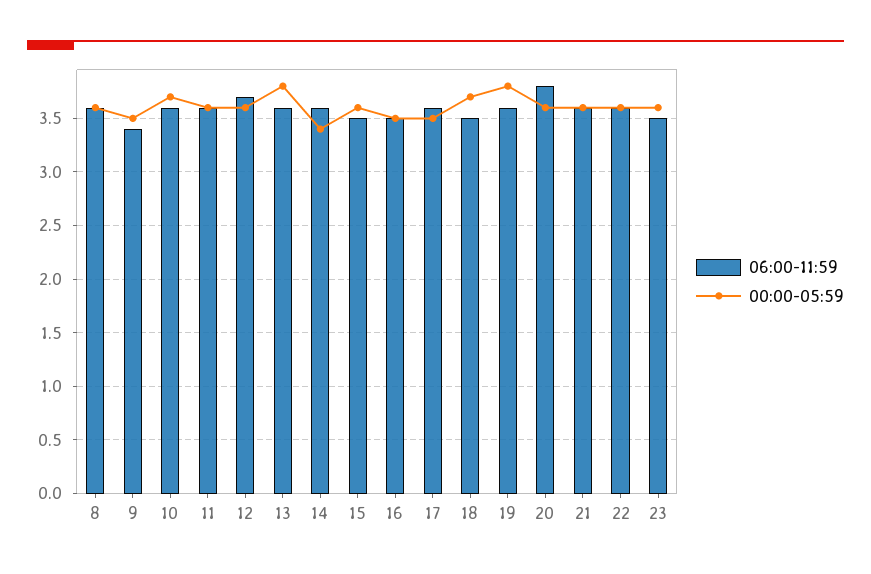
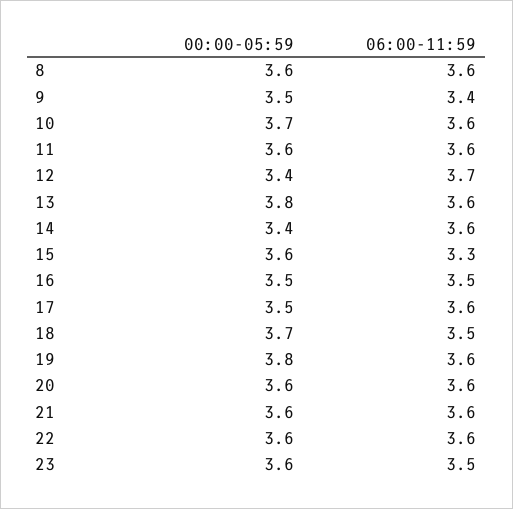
00:00-05:59, 12: 3.6 -> 3.4
06:00-11:59, 15: 3.5 -> 3.3
06:00-11:59, 20: 3.8 -> 3.6

